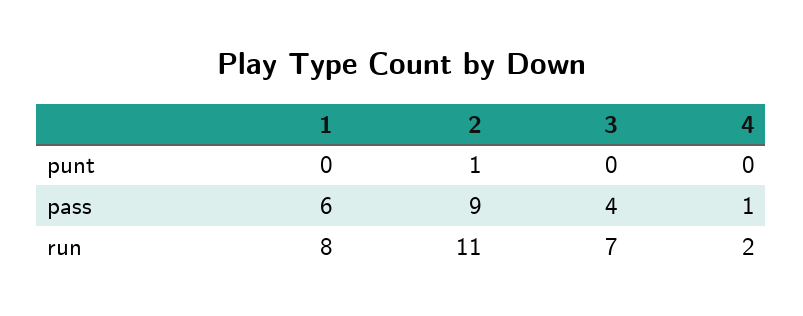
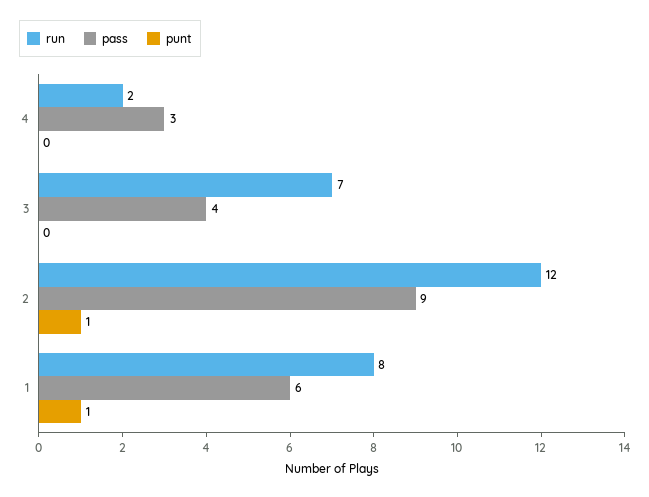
punt, 1: 0 -> 1
pass, 4: 1 -> 3
run, 2: 11 -> 12

